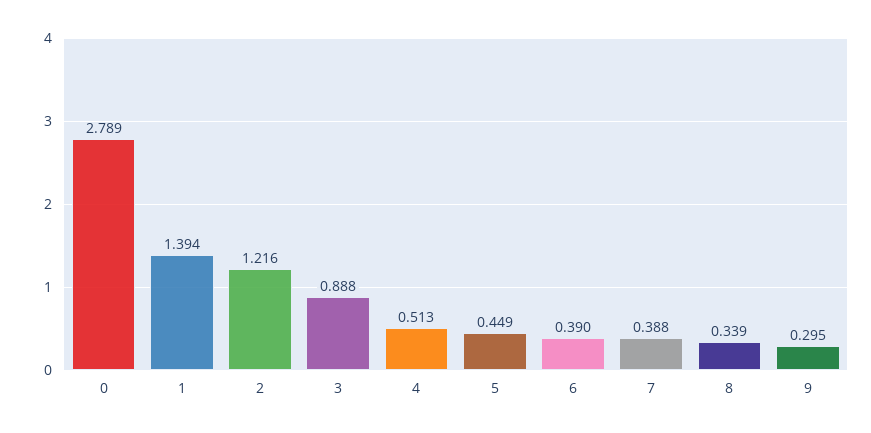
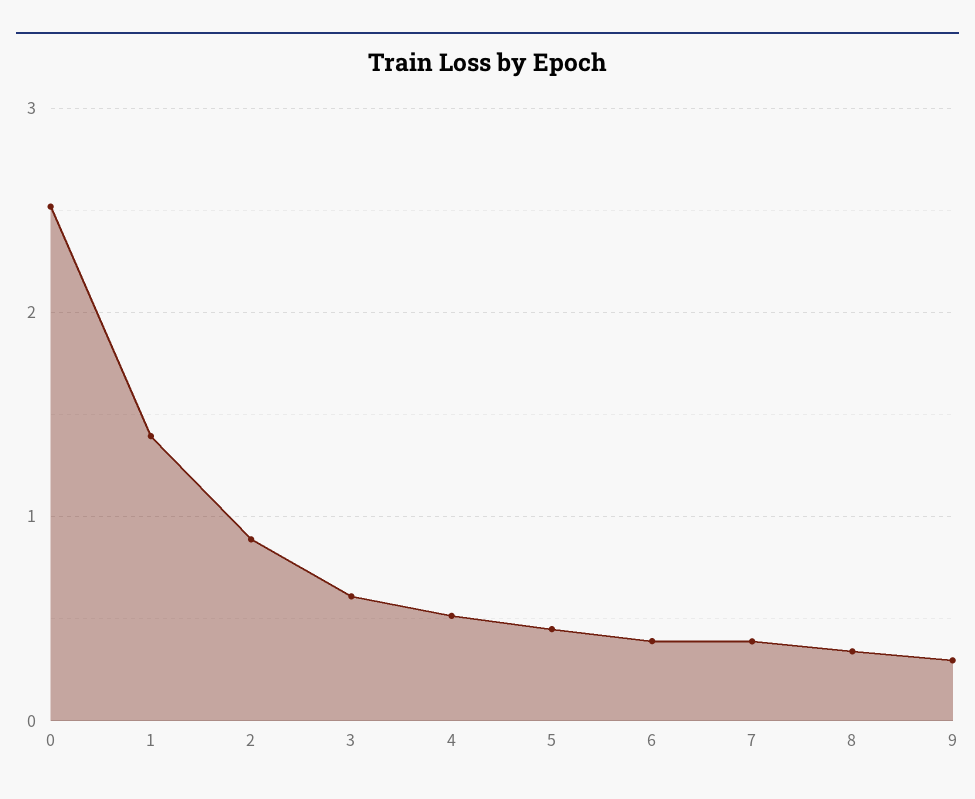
0: 2.789 -> 2.5
2: 1.216 -> 0.9
3: 0.888 -> 0.6

